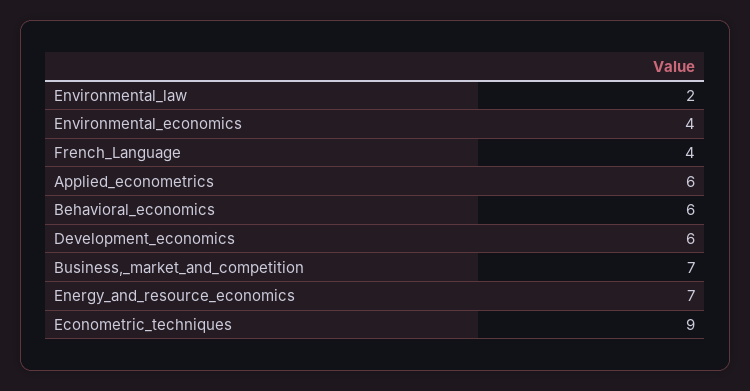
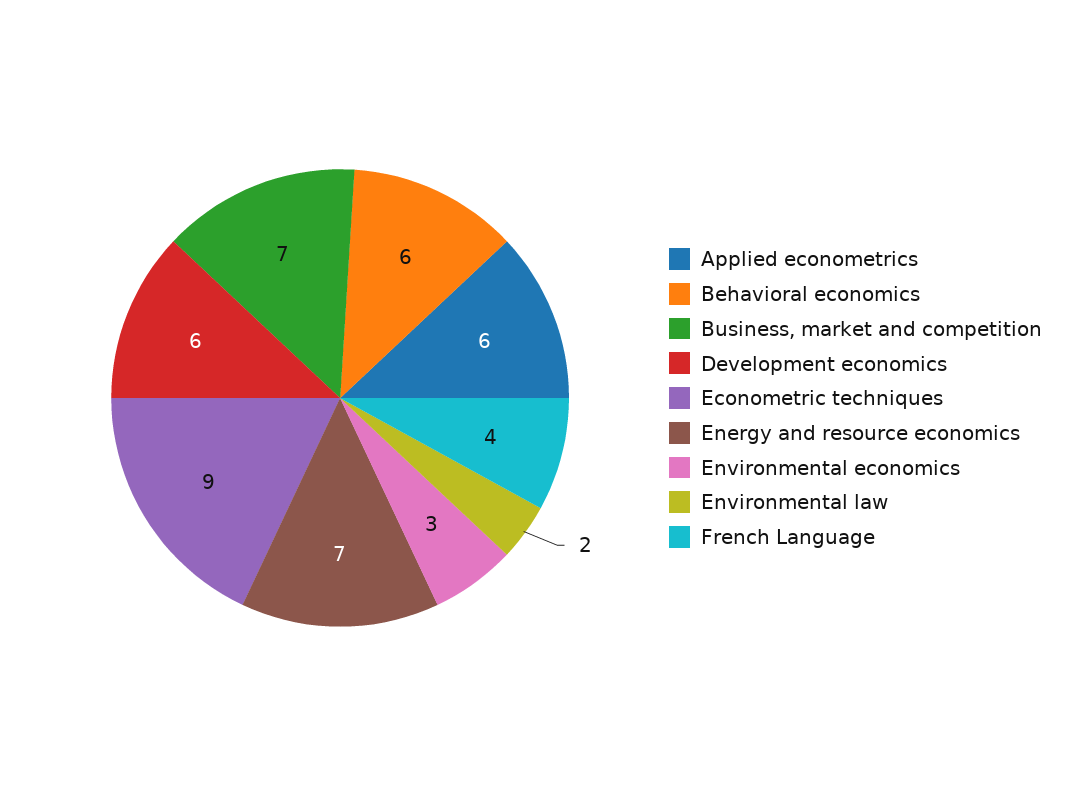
Environmental_economics: 4 -> 3

